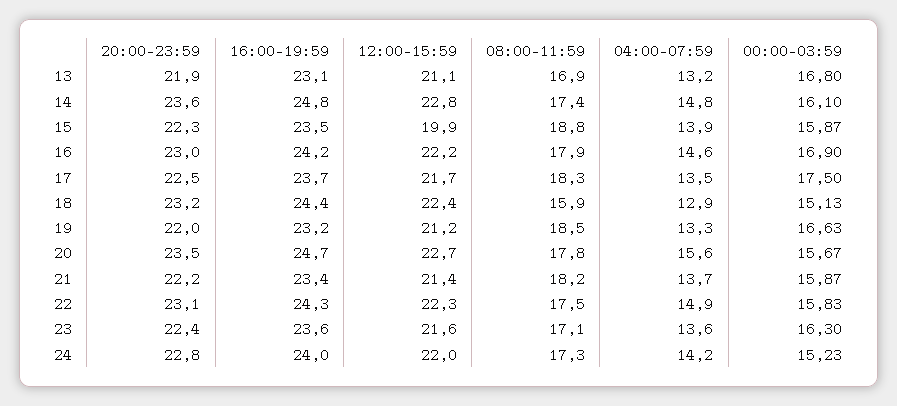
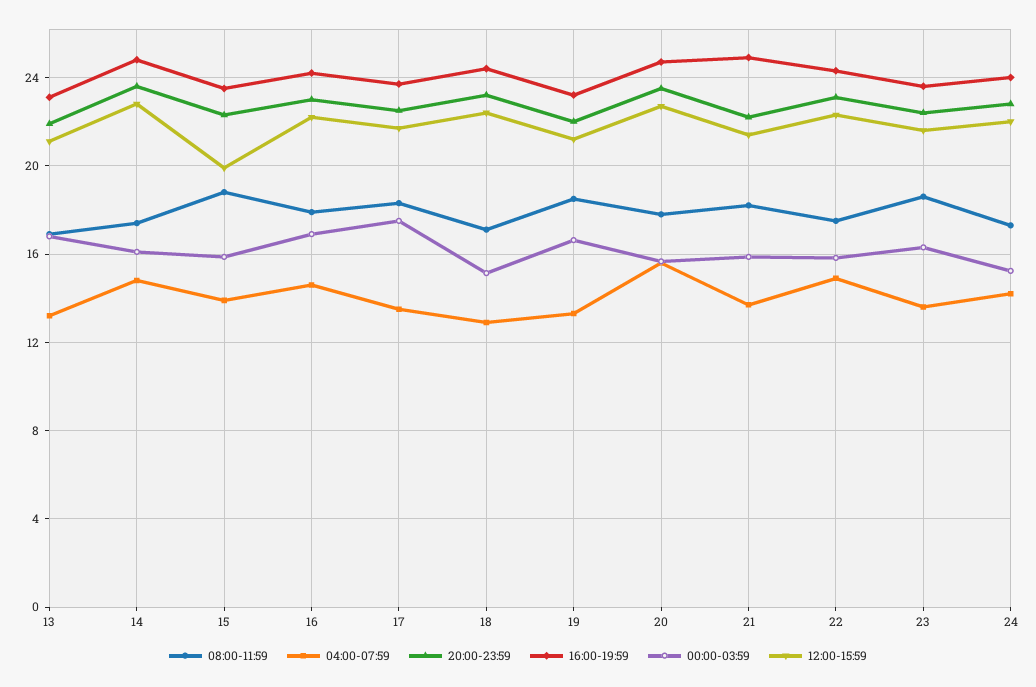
08:00-11:59, 18: 15.9 -> 17
16:00-19:59, 21: 23.4 -> 25
08:00-11:59, 23: 17.1 -> 18.5

